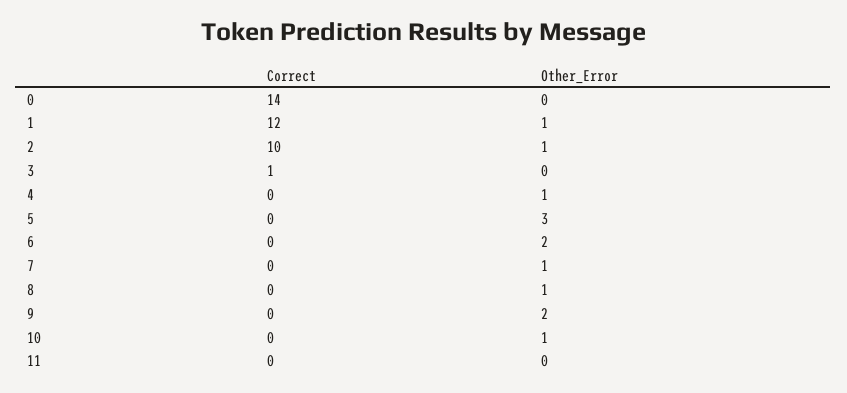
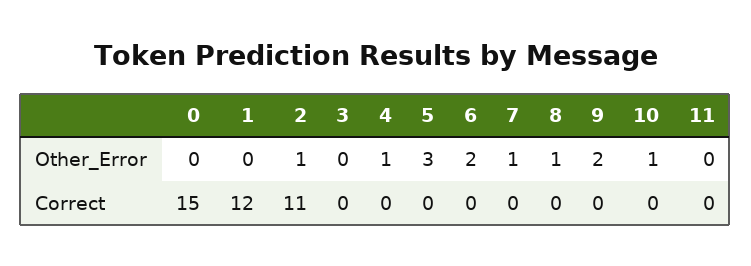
Correct, 0: 14 -> 15
Other_Error, 1: 1 -> 0
Correct, 2: 10 -> 11
Correct, 3: 1 -> 0

